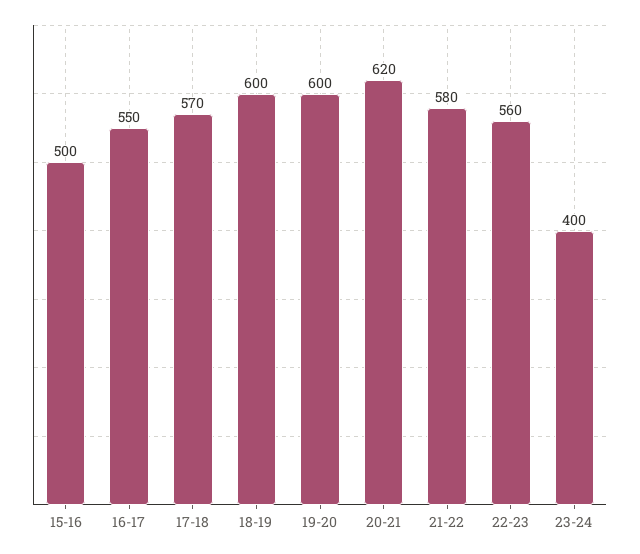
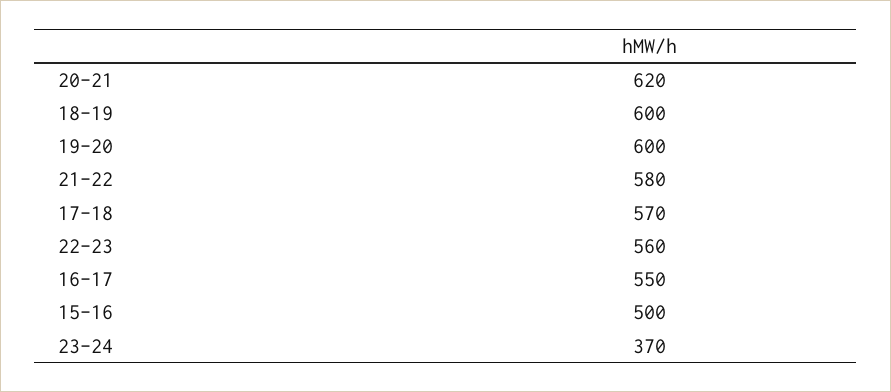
23-24: 400 -> 370

